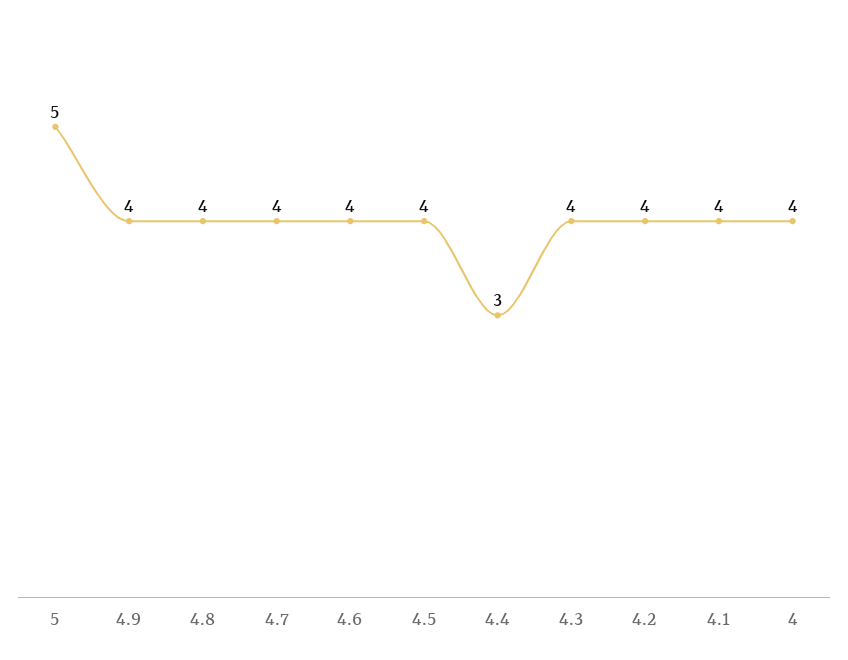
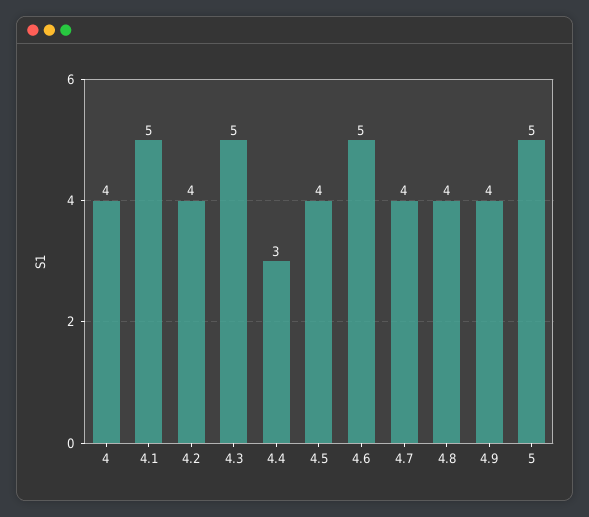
4.6: 4 -> 5
4.3: 4 -> 5
4.1: 4 -> 5

